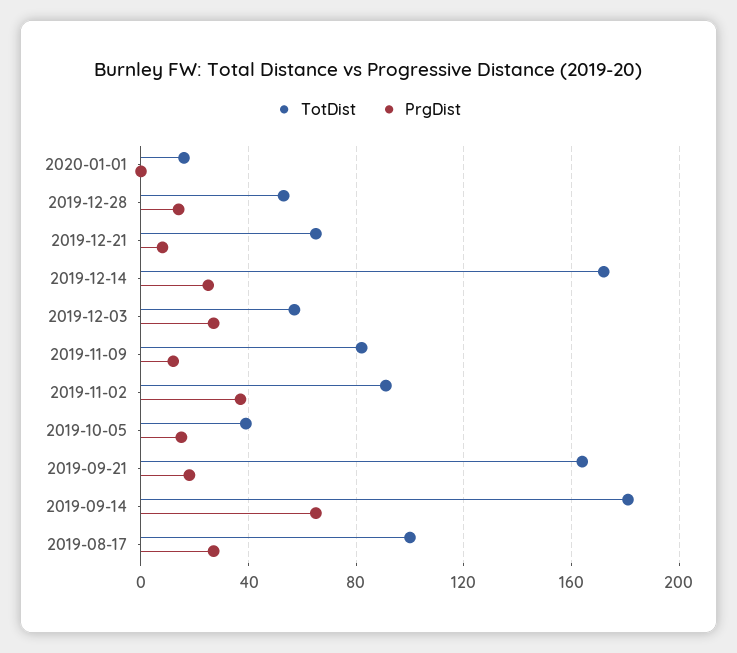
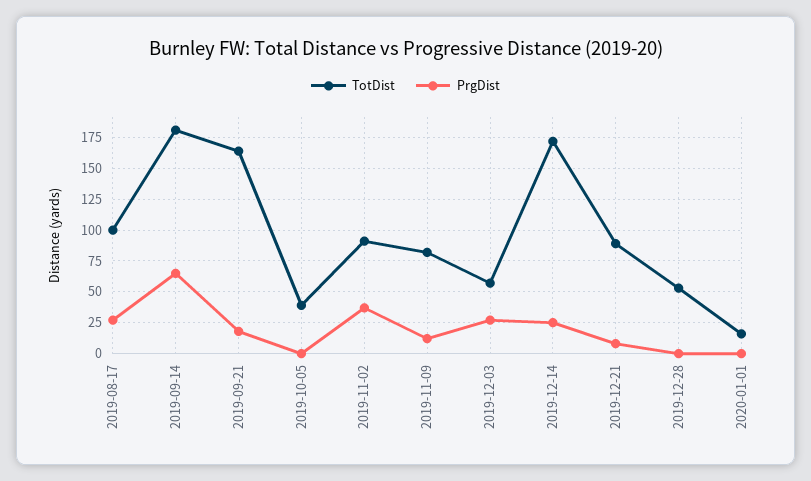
PrgDist, 2019-12-28: 15 -> 0
TotDist, 2019-12-21: 65 -> 90
PrgDist, 2019-10-05: 15 -> 0

